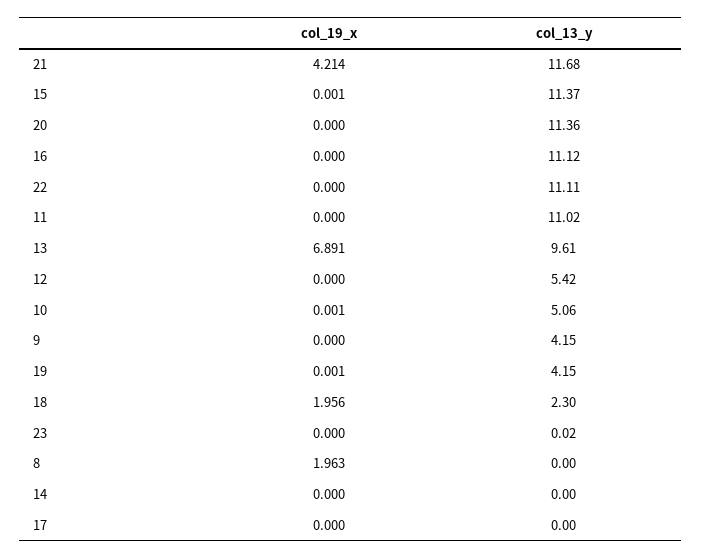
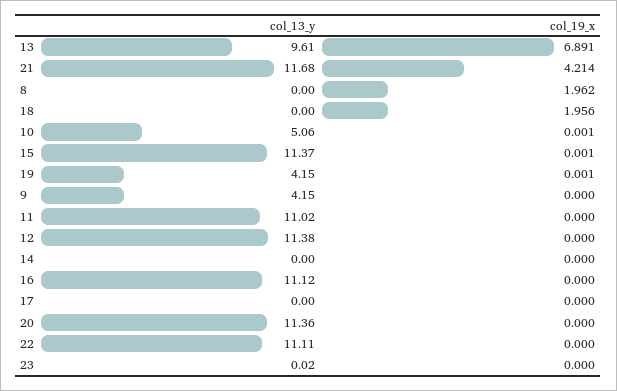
col_13_y, 12: 5.42 -> 11.38
col_13_y, 18: 2.3 -> 0
col_19_x, 8: 1.963 -> 1.962

